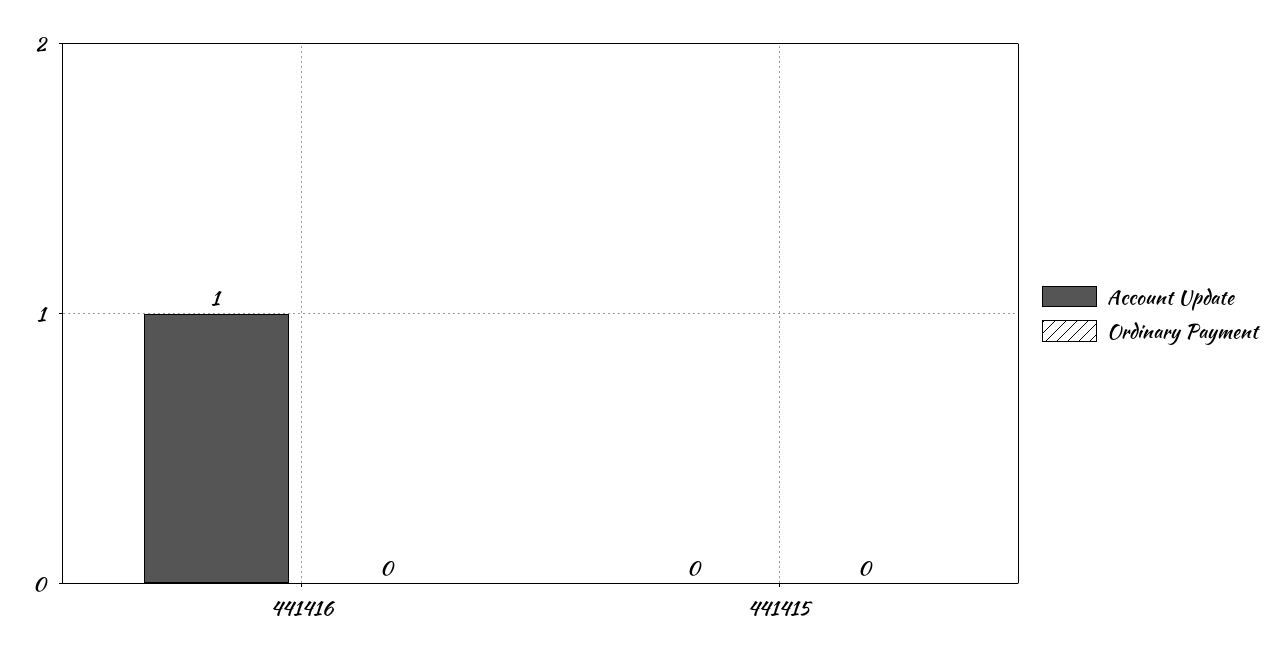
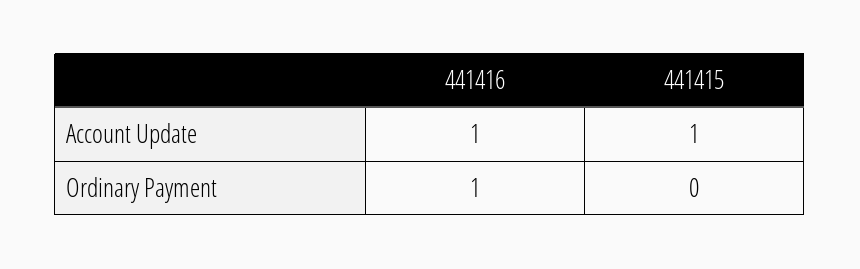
Ordinary Payment, 441416: 0 -> 1
Account Update, 441415: 0 -> 1

